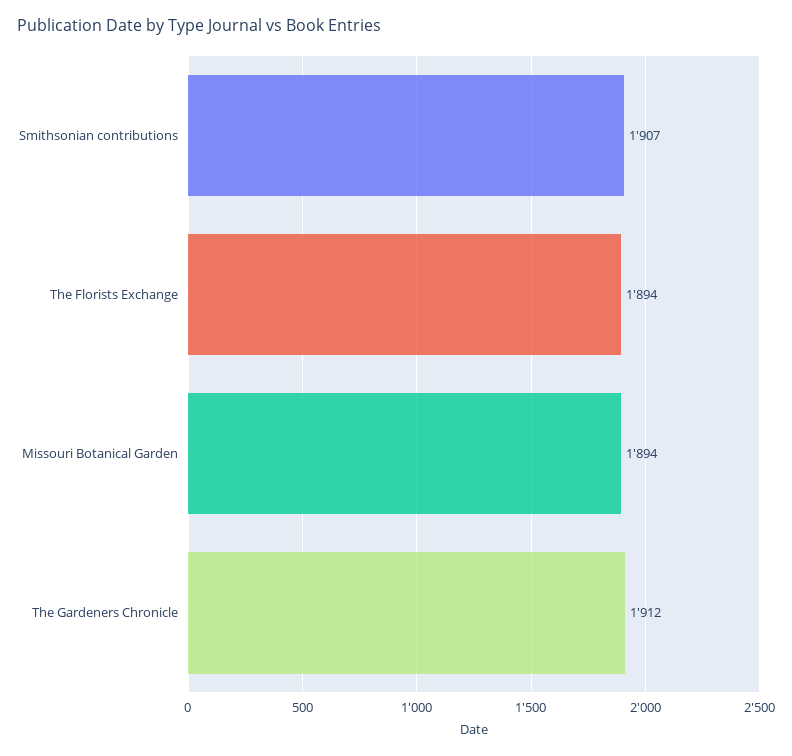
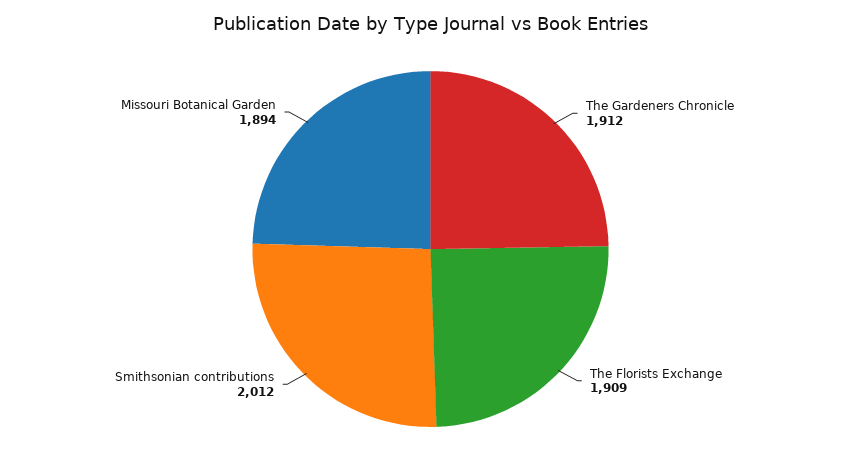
Smithsonian contributions: 1907 -> 2012
The Florists Exchange: 1894 -> 1909

